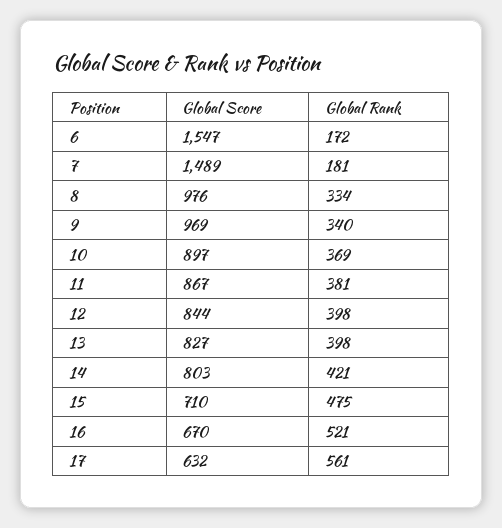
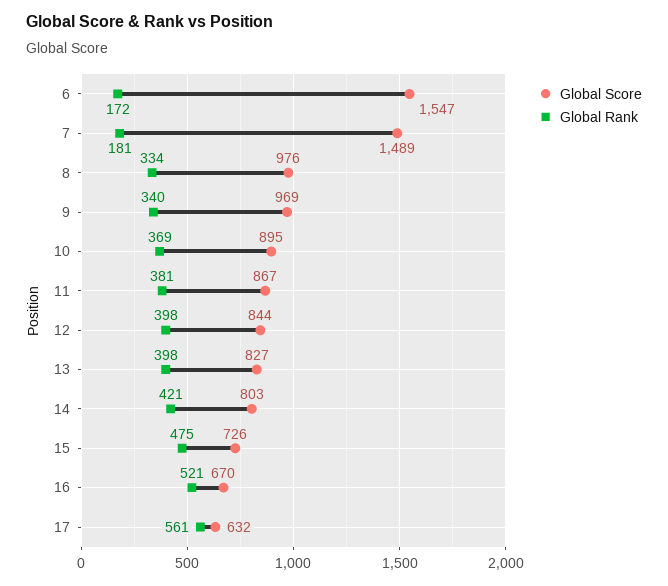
Global Score, 10: 897 -> 895
Global Score, 15: 710 -> 726

